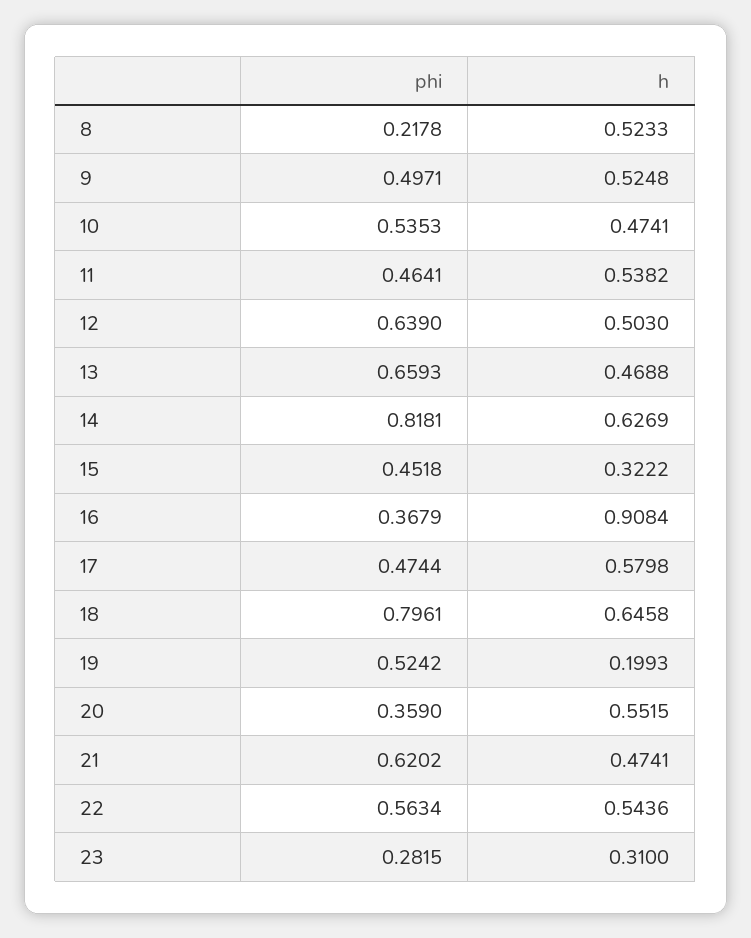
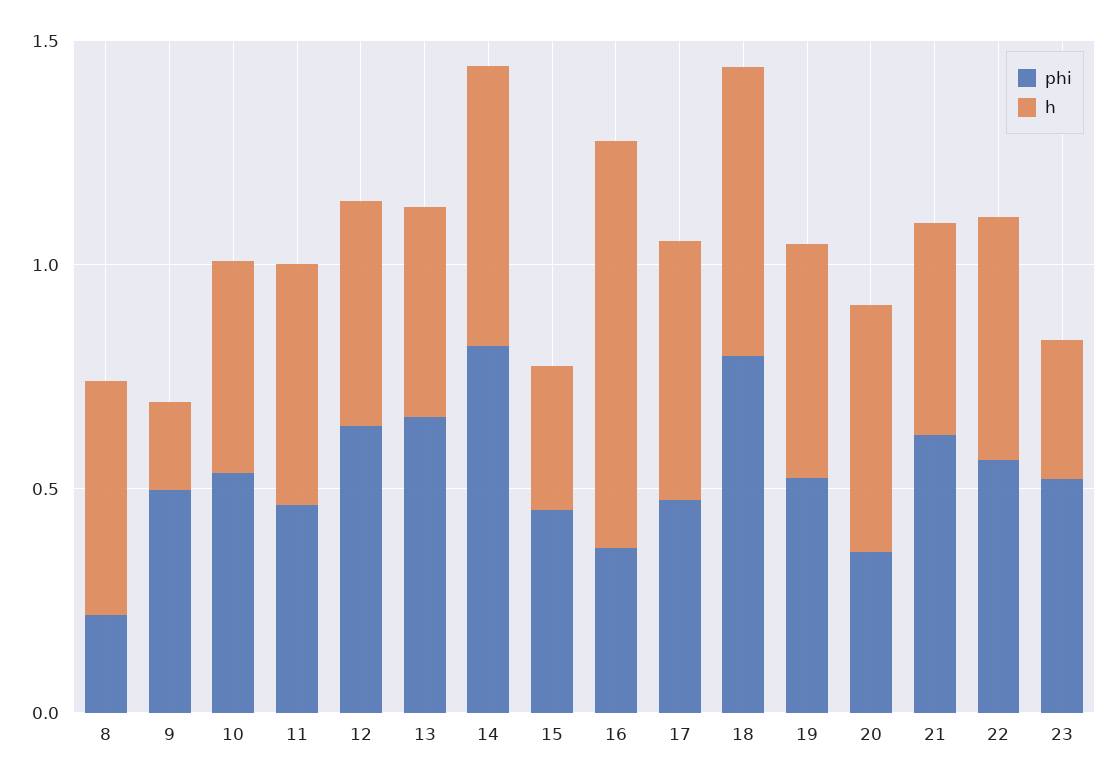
h, 9: 0.5248 -> 0.2
h, 19: 0.1993 -> 0.5
phi, 23: 0.2815 -> 0.5

